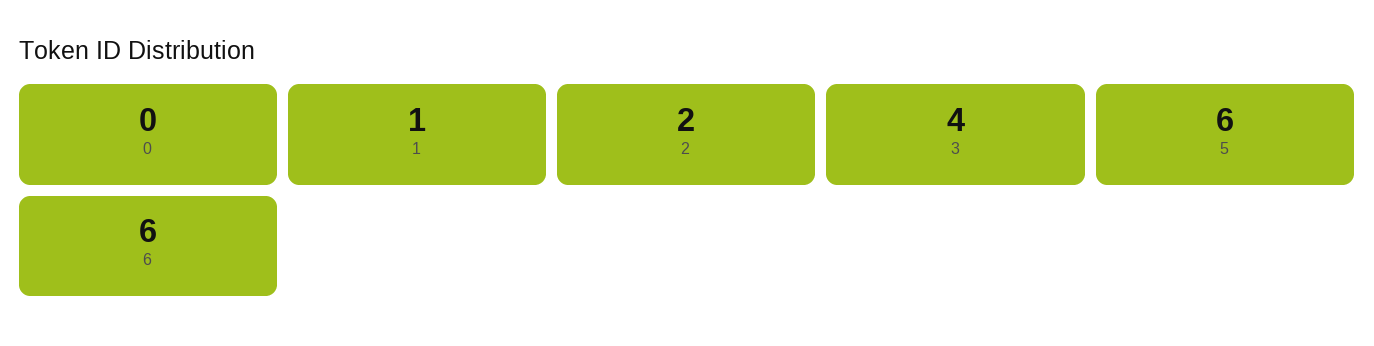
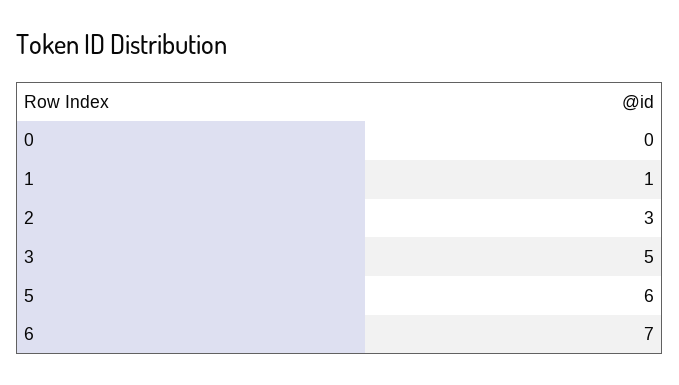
2: 2 -> 3
3: 4 -> 5
6: 6 -> 7

